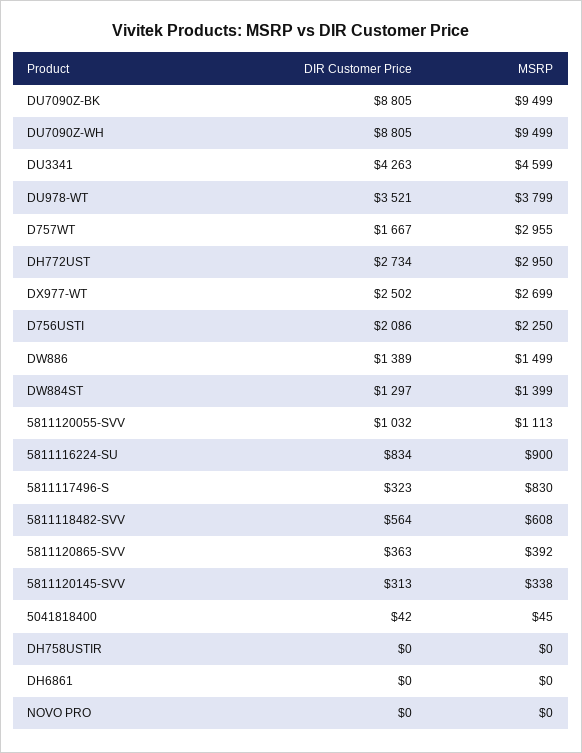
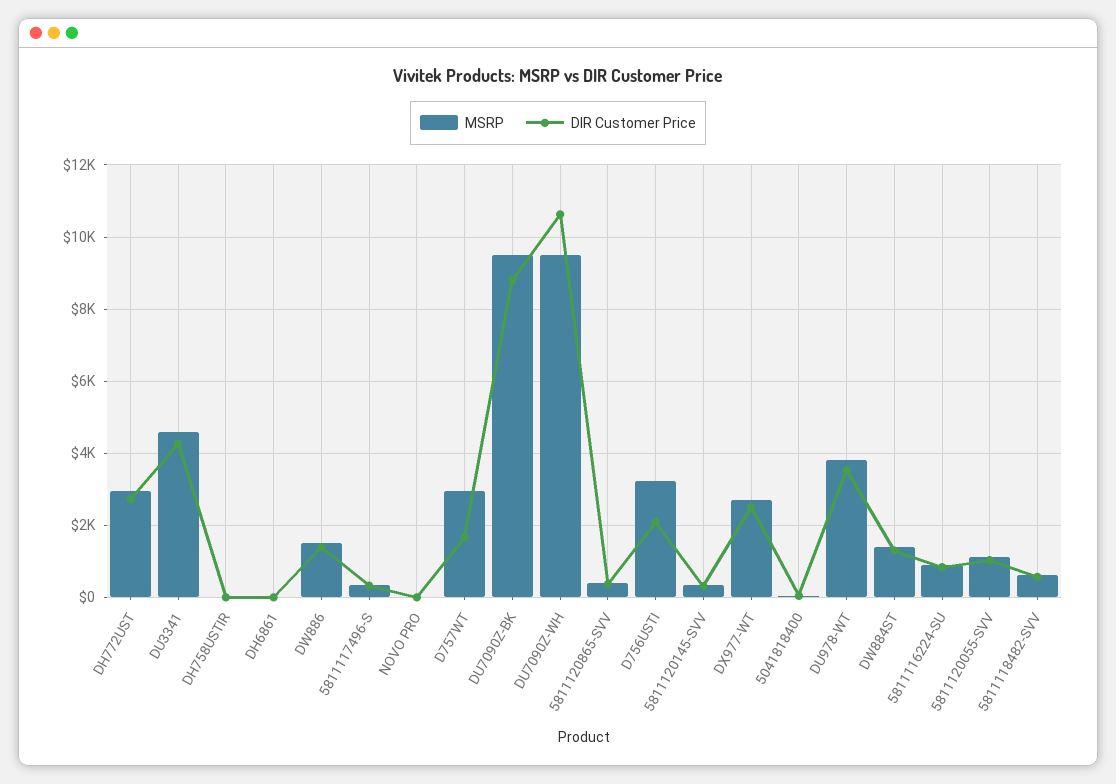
DIR Customer Price, DU7090Z-WH: 8805 -> 10600
MSRP, D756USTI: 2250 -> 3200
MSRP, 5811117496-S: 830 -> 400

